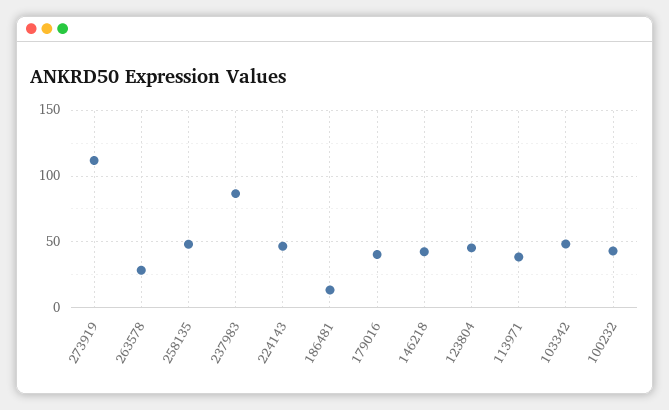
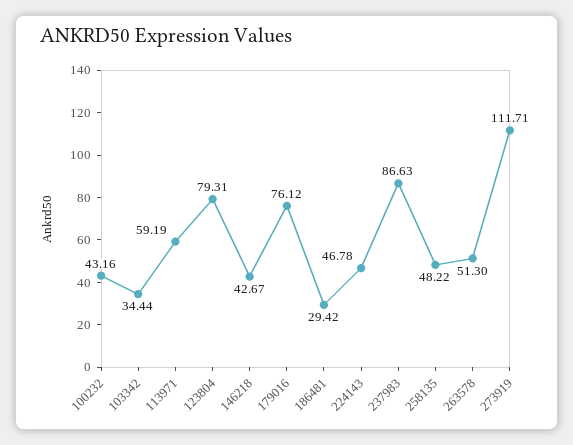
263578: 30 -> 51.3
186481: 15 -> 29.42
179016: 40 -> 76.12
123804: 45 -> 79.31
113971: 40 -> 59.19
103342: 50 -> 34.44

